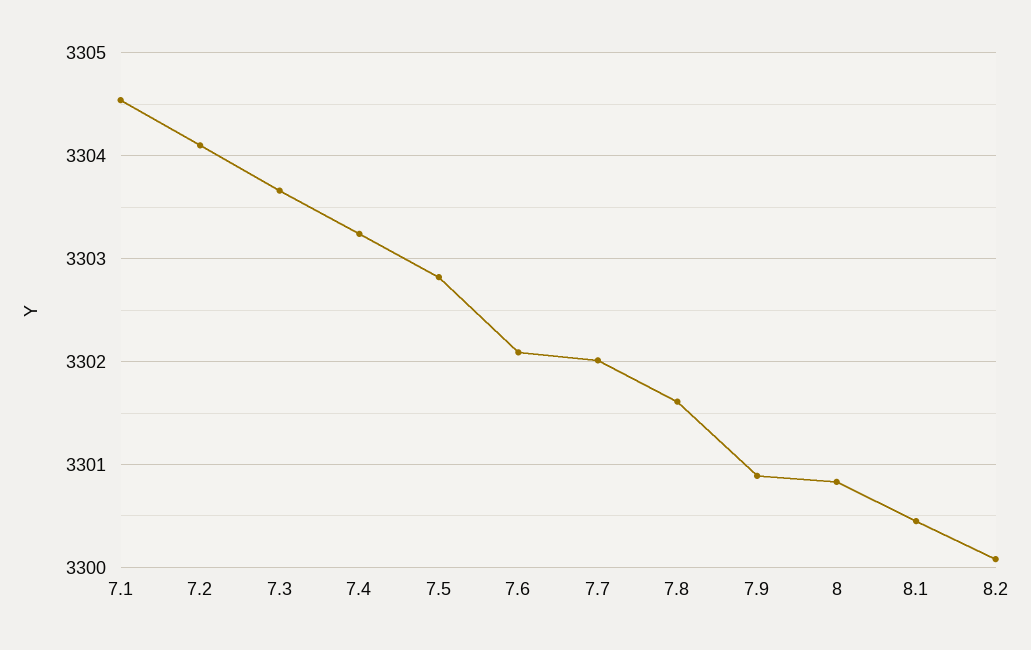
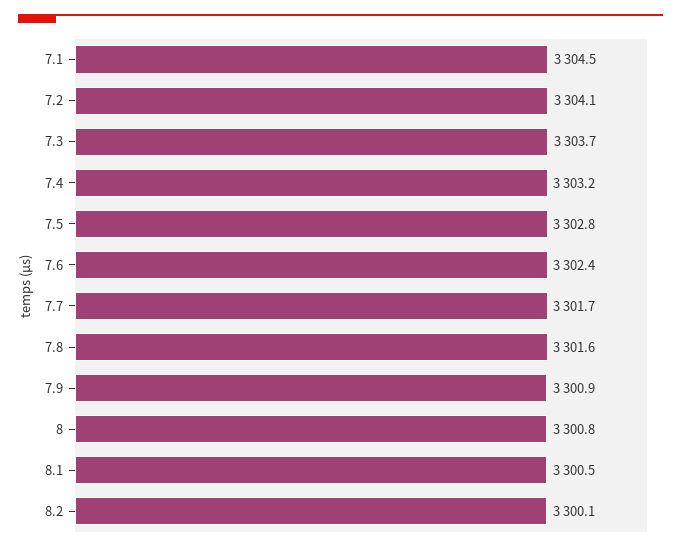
7.6: 3302.1 -> 3302.4
7.7: 3302 -> 3301.7

